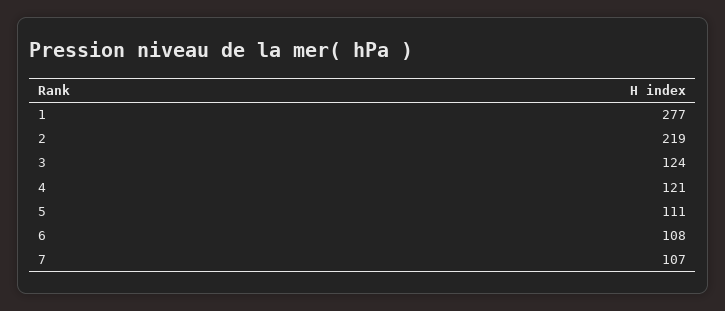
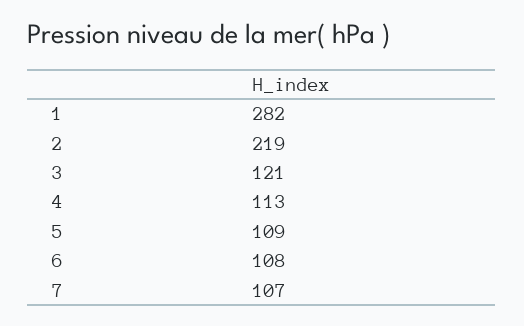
1: 277 -> 282
3: 124 -> 121
4: 121 -> 113
5: 111 -> 109

